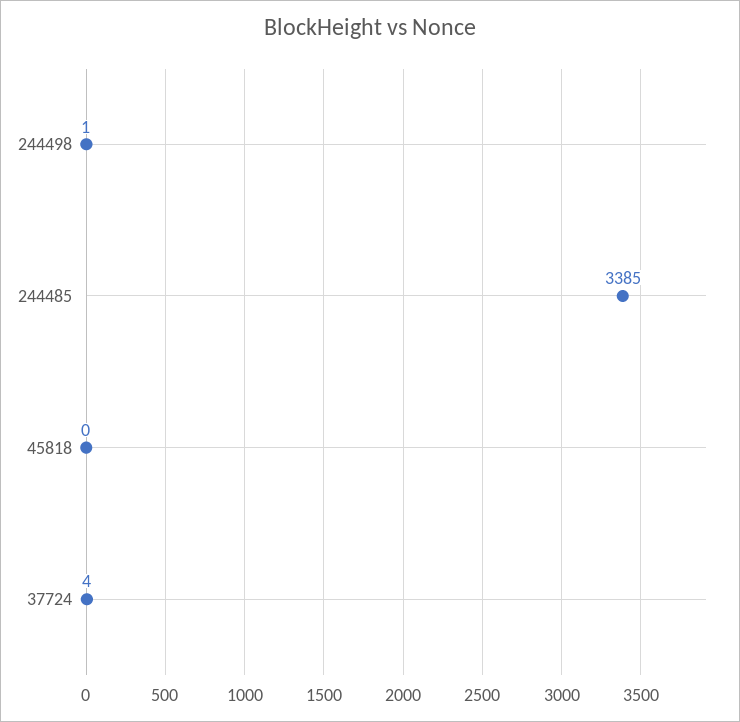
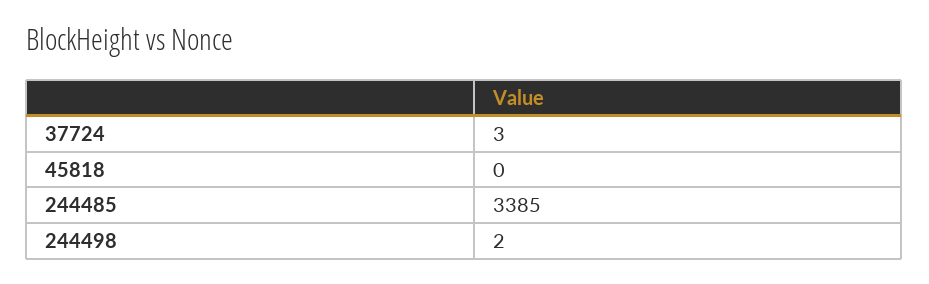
244498: 1 -> 2
37724: 4 -> 3

